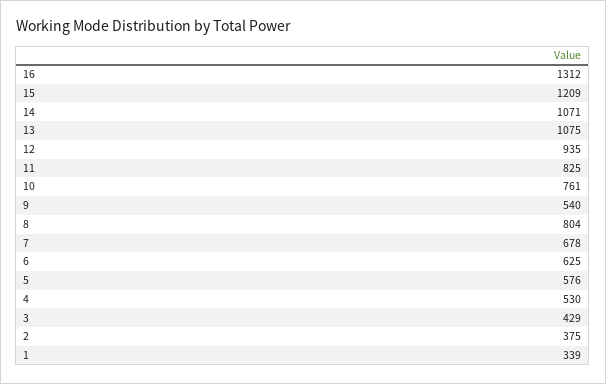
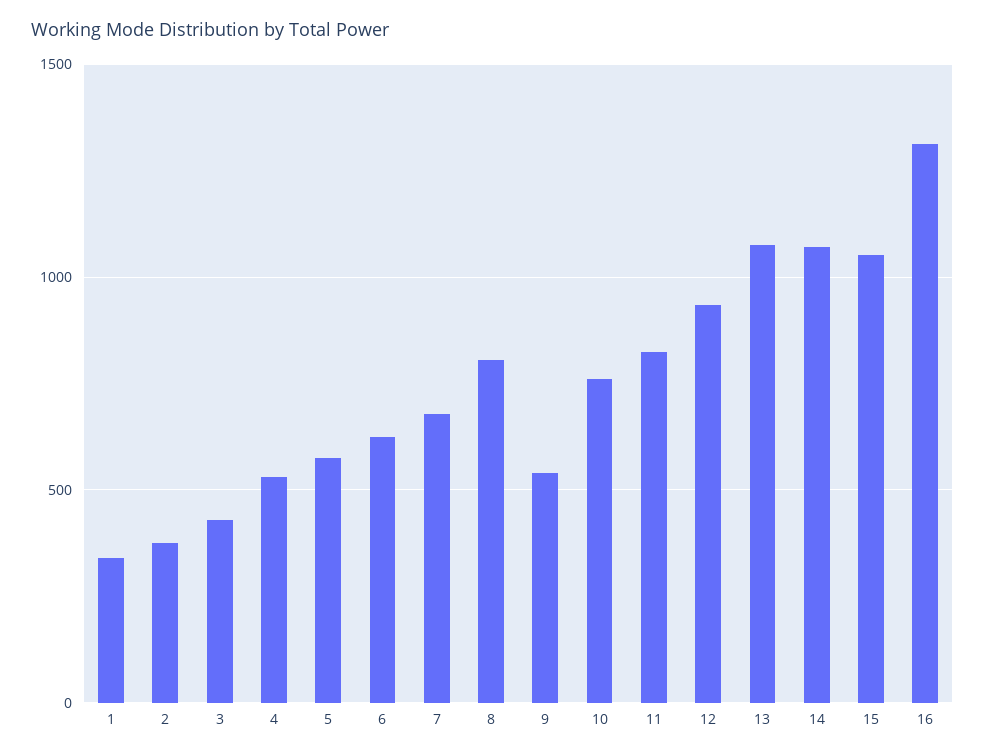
15: 1209 -> 1050

